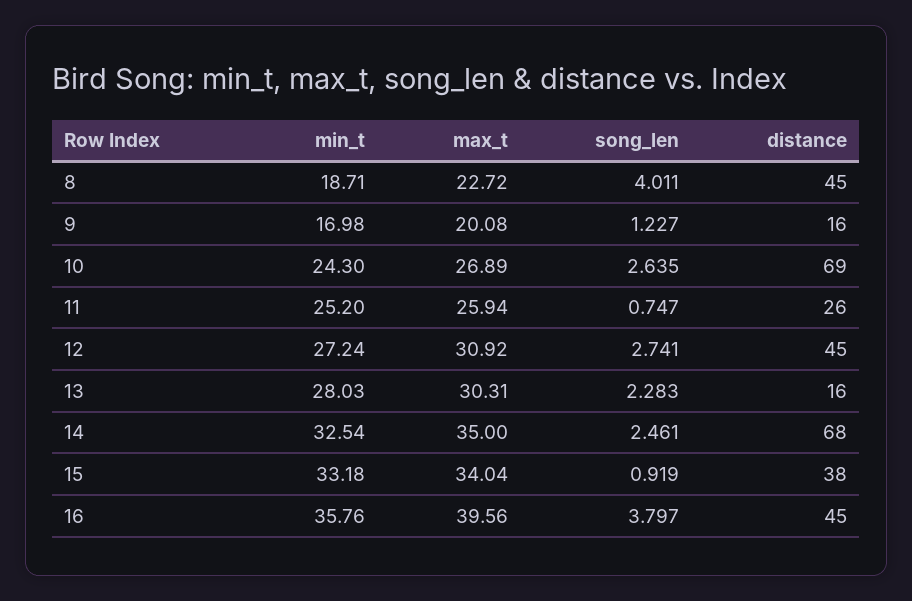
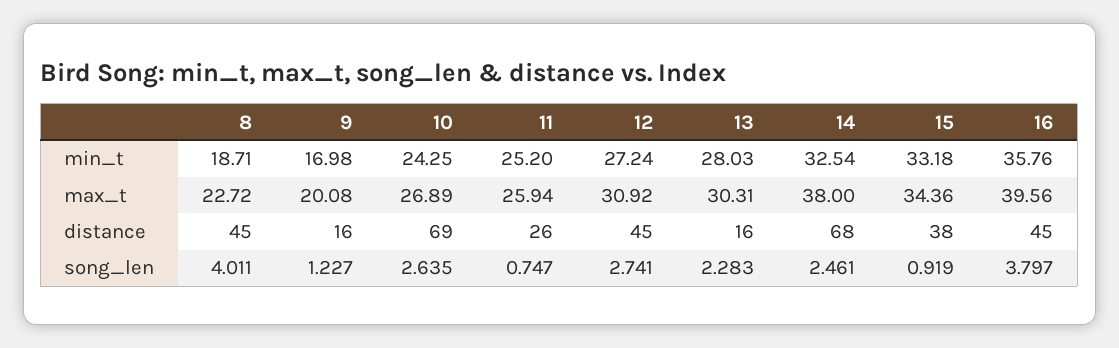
min_t, 10: 24.3 -> 24.25
max_t, 14: 35 -> 38
max_t, 15: 34.04 -> 34.36

